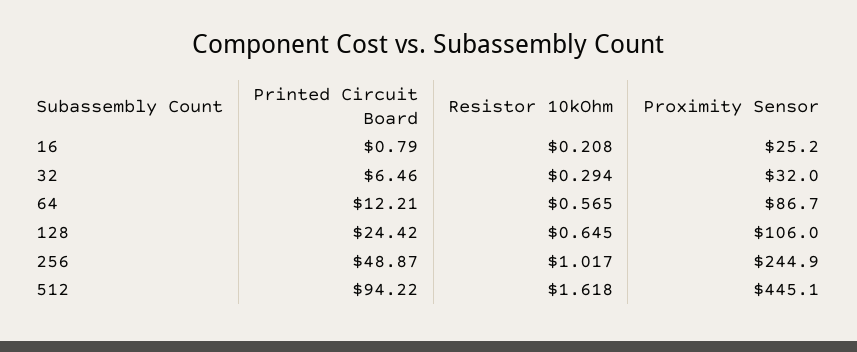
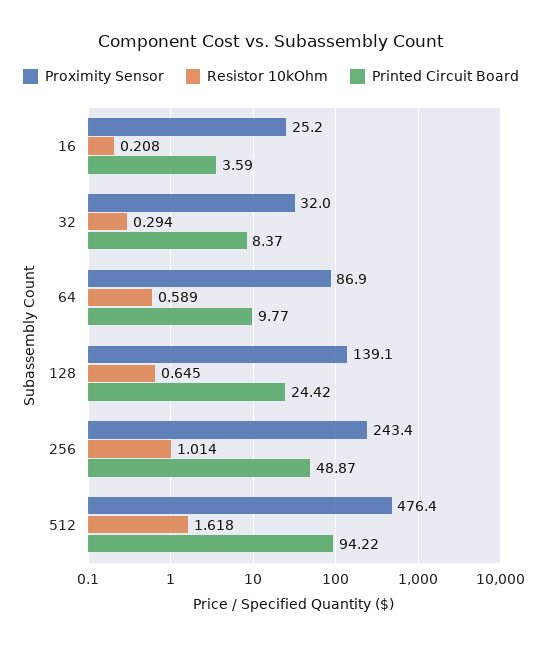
Printed Circuit Board, 16: 0.79 -> 3.59
Printed Circuit Board, 32: 6.46 -> 8.37
Printed Circuit Board, 64: 12.21 -> 9.77
Resistor 10kOhm, 64: 0.565 -> 0.589
Proximity Sensor, 64: 86.7 -> 86.9
Proximity Sensor, 128: 106 -> 139.1
Resistor 10kOhm, 256: 1.017 -> 1.014
Proximity Sensor, 256: 244.9 -> 243.4
Proximity Sensor, 512: 445.1 -> 476.4

